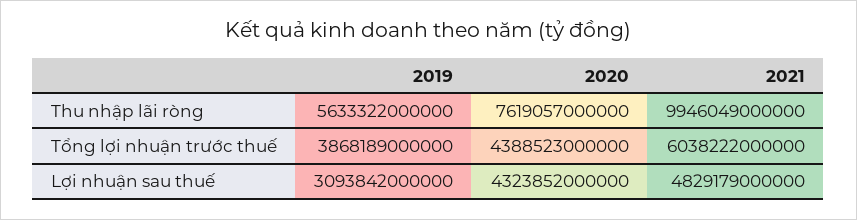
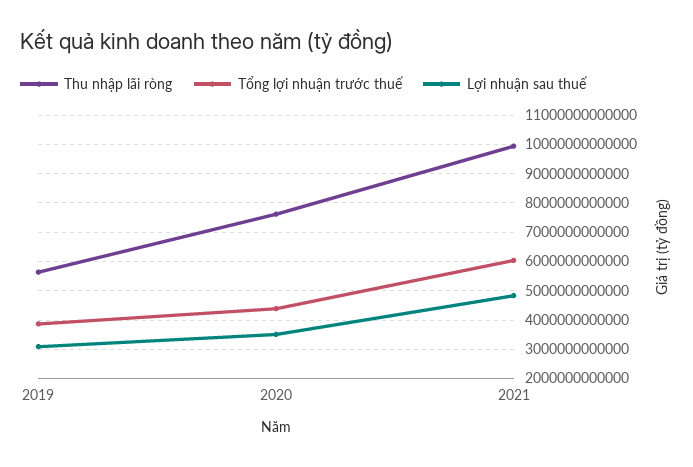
Lợi nhuận sau thuế, 2020: 4323852000000 -> 3500000000000

